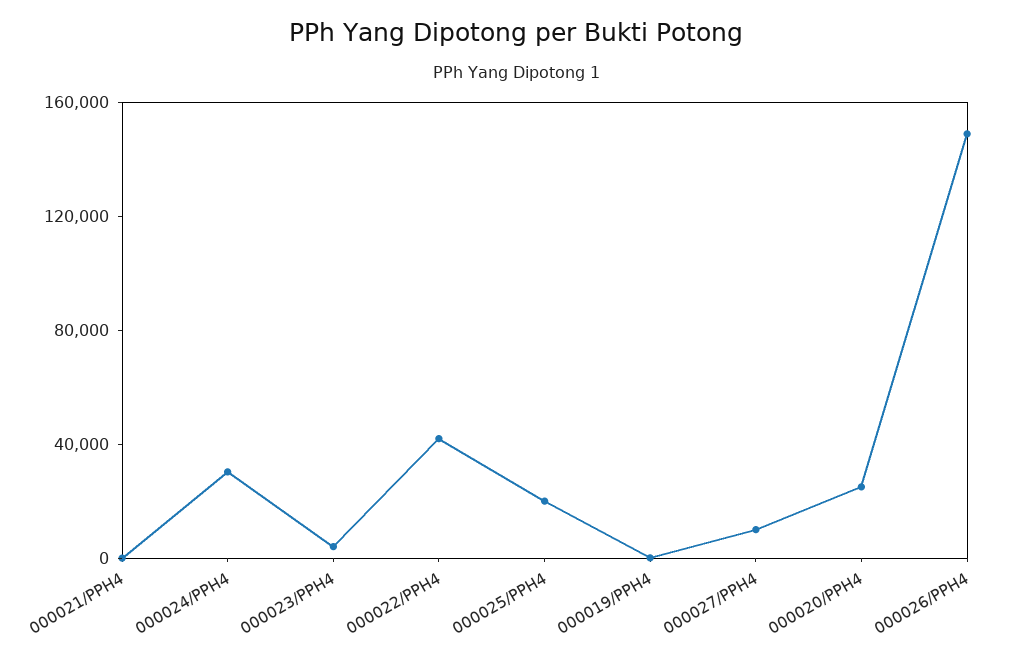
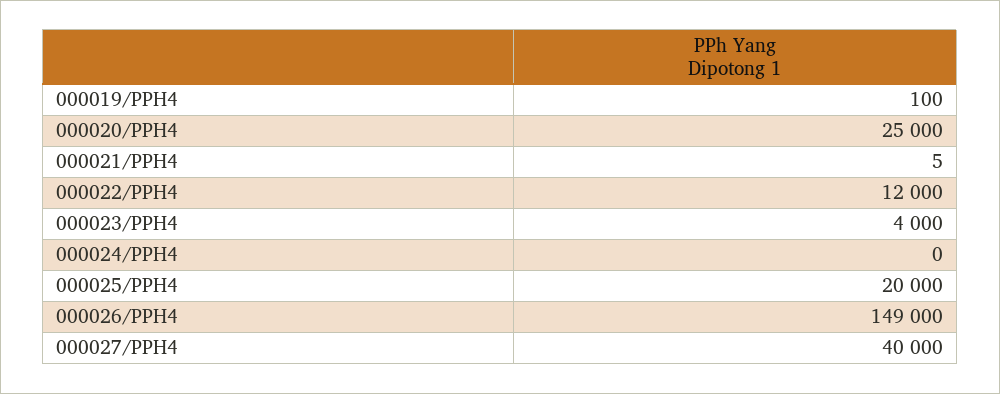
000024/PPH4: 30000 -> 0
000022/PPH4: 40000 -> 12000
000027/PPH4: 10000 -> 40000

